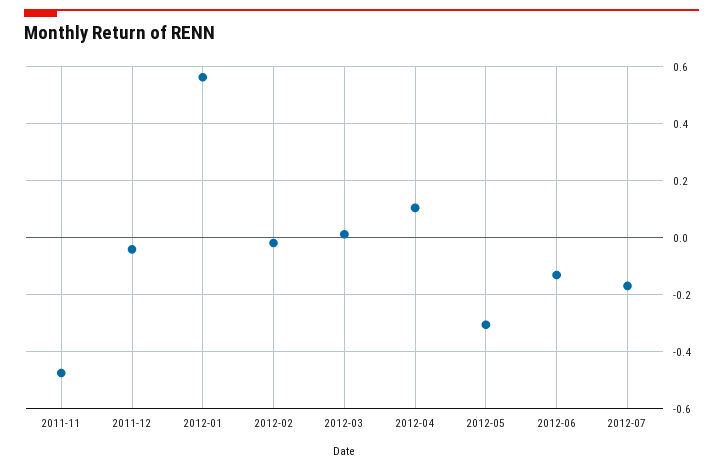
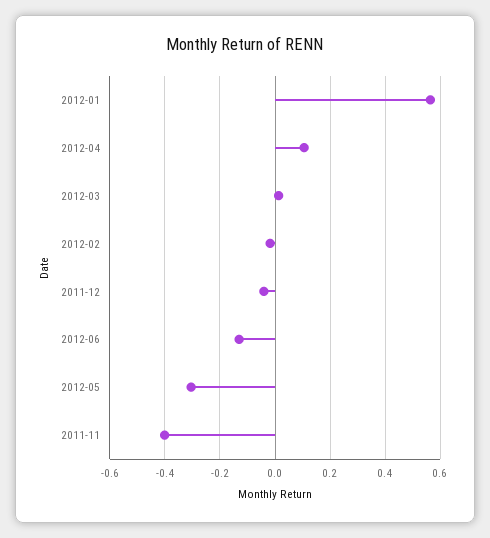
2011-11: -0.475 -> -0.4
2012-07: -0.175 -> none

